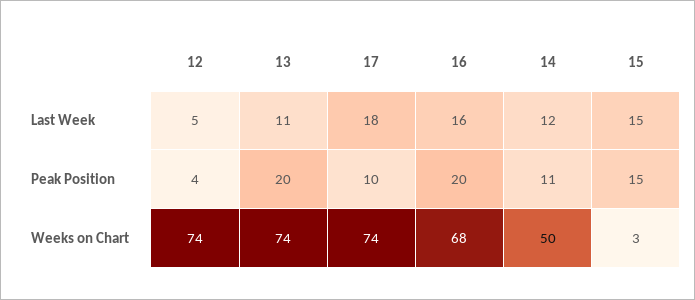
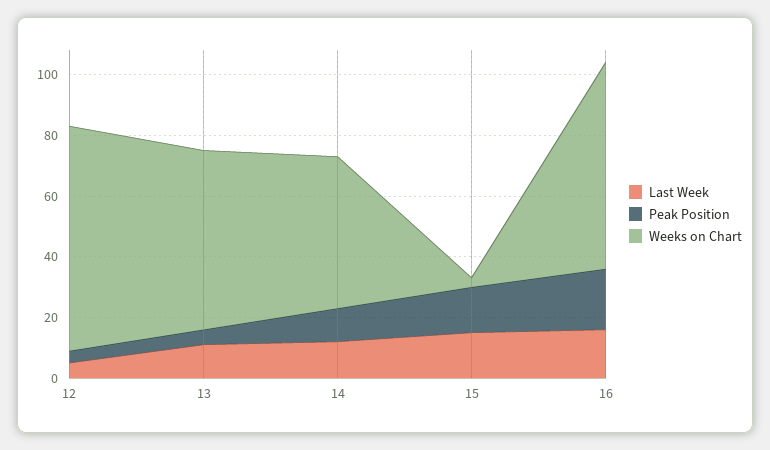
Last Week, 17: 18 -> none
Peak Position, 13: 20 -> 5
Peak Position, 17: 10 -> none
Weeks on Chart, 13: 74 -> 60
Weeks on Chart, 17: 74 -> none

